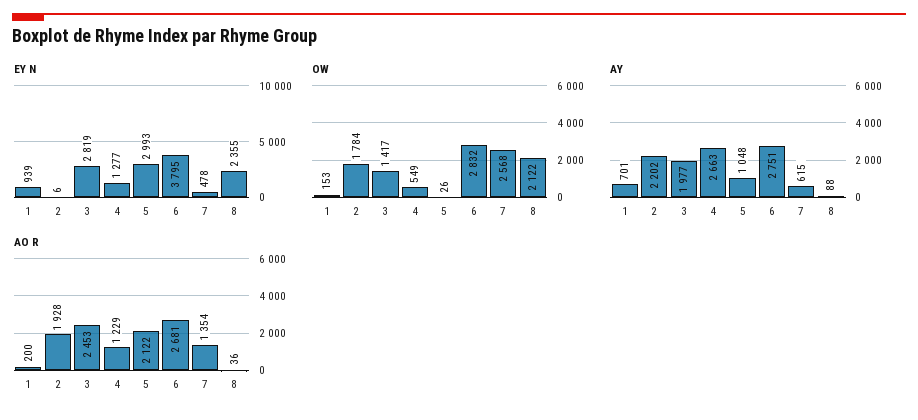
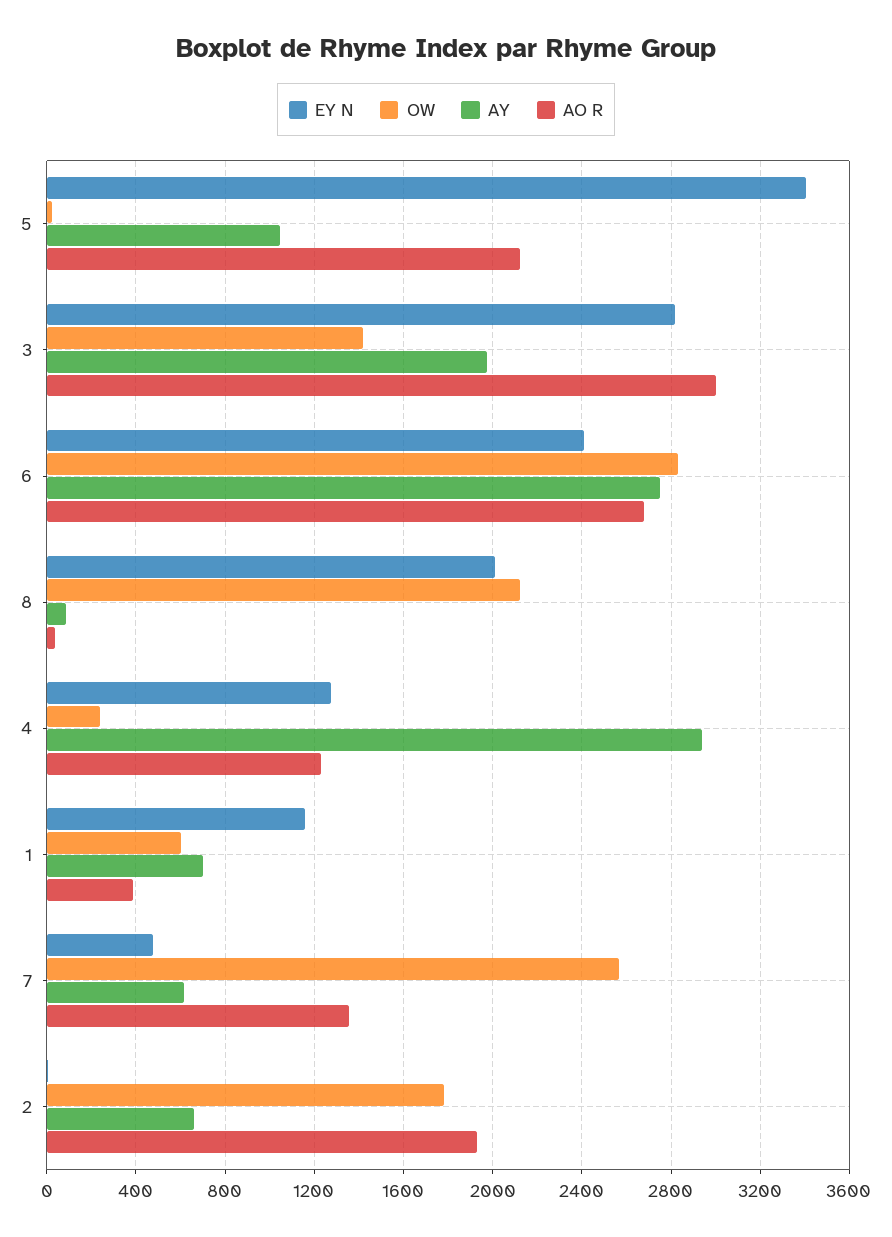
EY N, 1: 939 -> 1150
EY N, 5: 2993 -> 3400
EY N, 6: 3795 -> 2400
EY N, 8: 2355 -> 2000
OW, 1: 153 -> 600
OW, 4: 549 -> 250
AY, 2: 2202 -> 650
AY, 4: 2663 -> 2950
AO R, 1: 200 -> 400
AO R, 3: 2453 -> 3000

